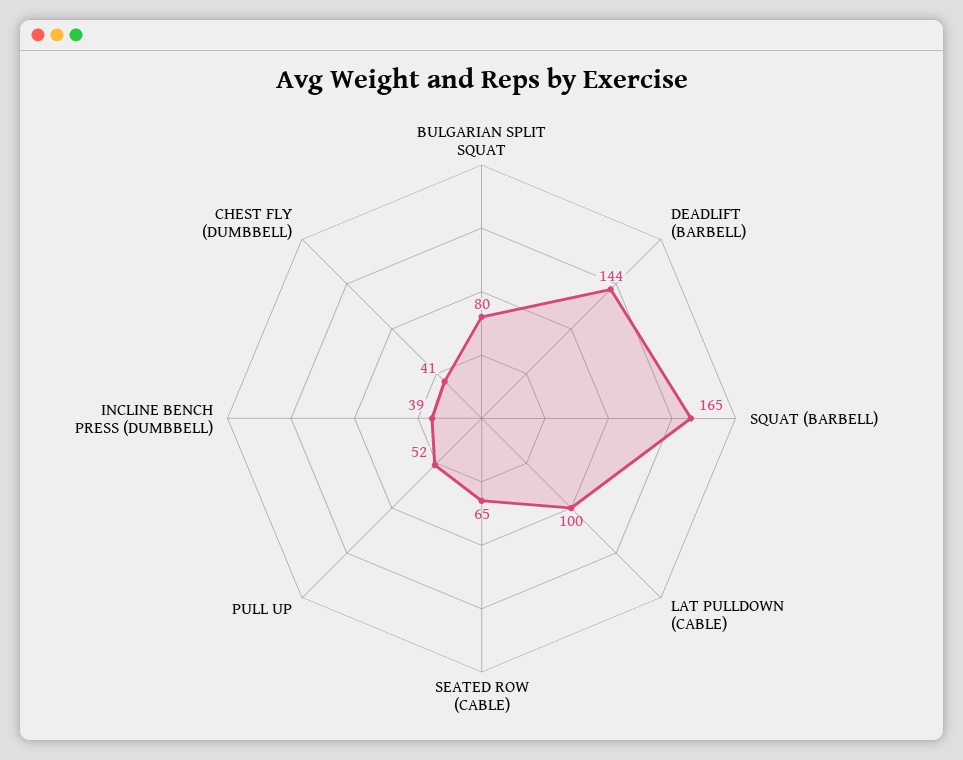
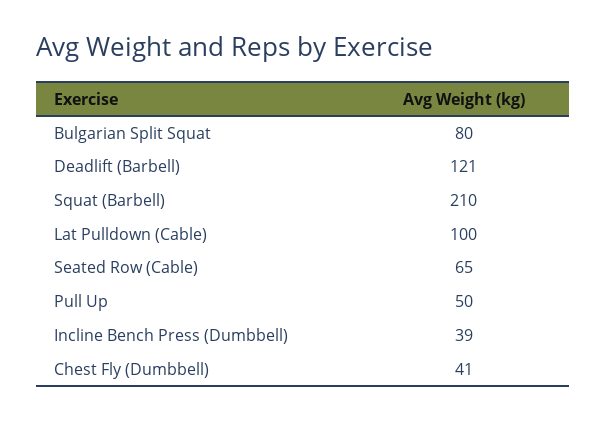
DEADLIFT (BARBELL): 144 -> 121
SQUAT (BARBELL): 165 -> 210
PULL UP: 52 -> 50

